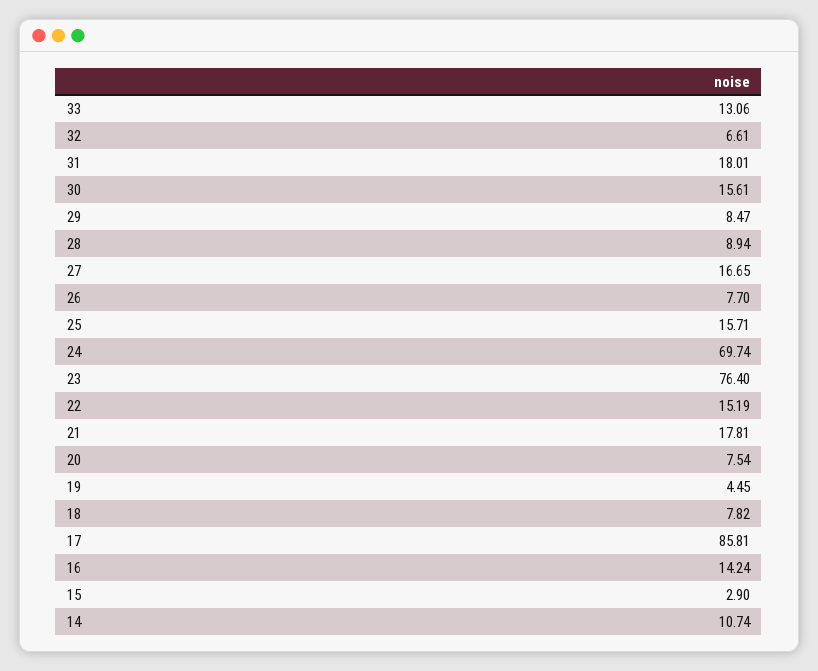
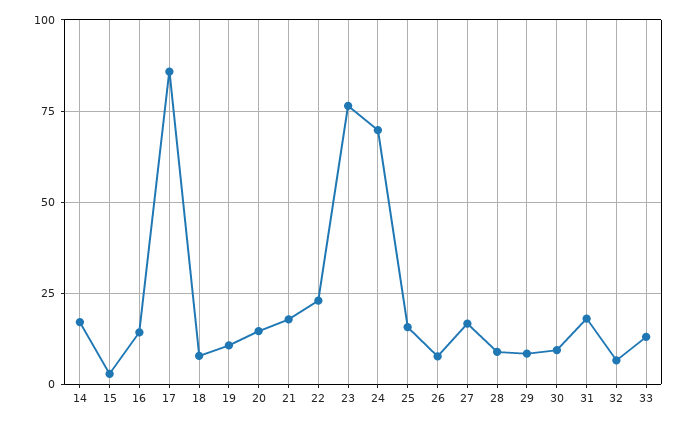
30: 15.61 -> 10
22: 15.19 -> 22.5
20: 7.54 -> 15
19: 4.45 -> 10
14: 10.74 -> 17.5

